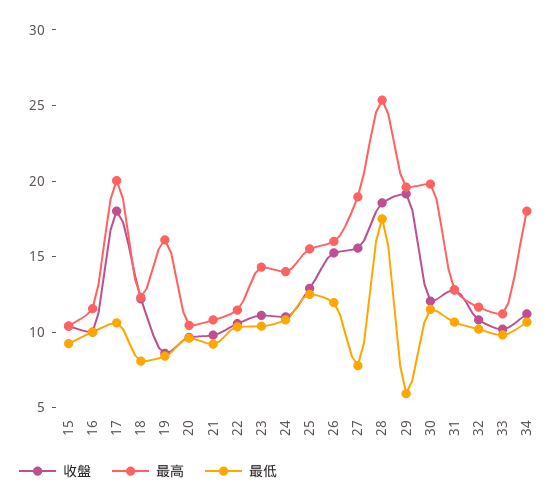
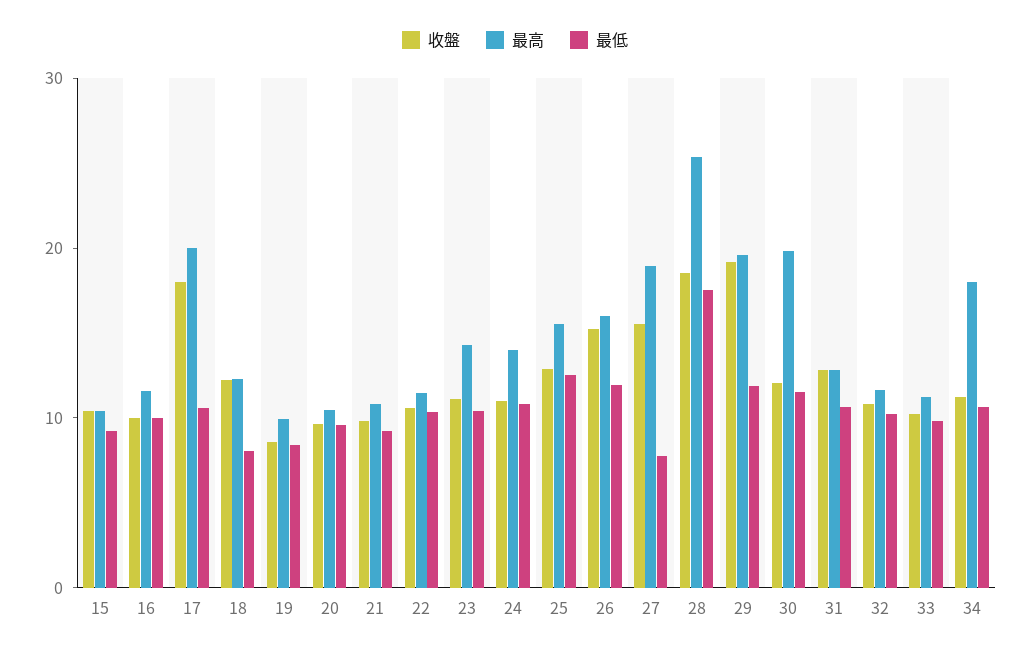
最高, 19: 16 -> 10
最低, 29: 6 -> 12

